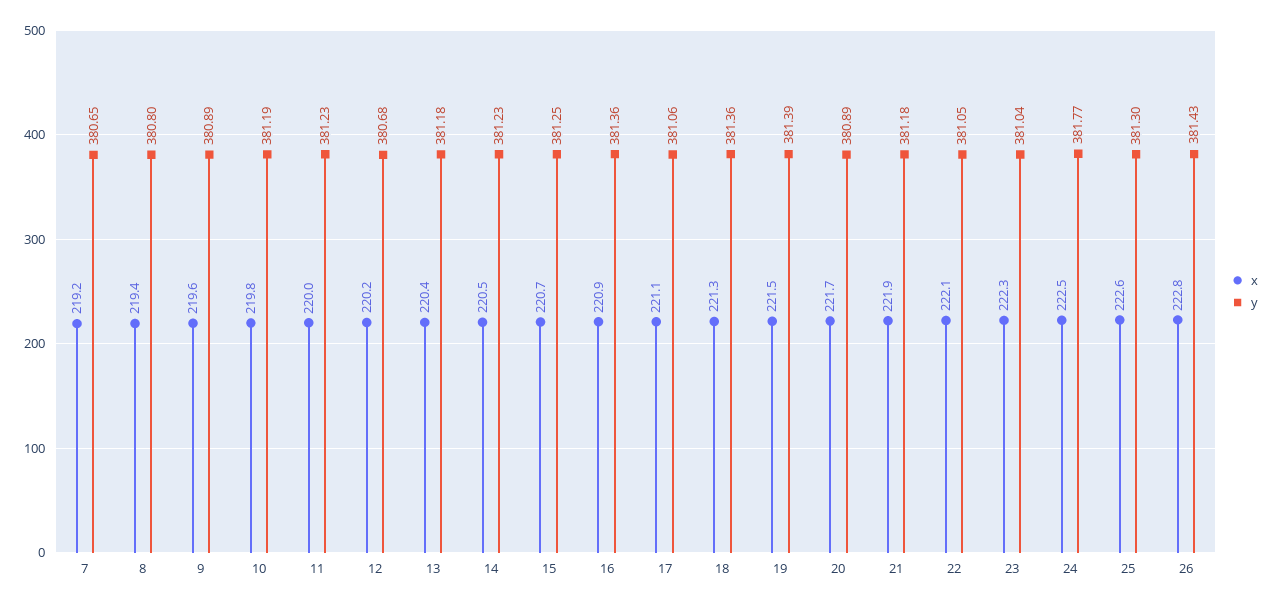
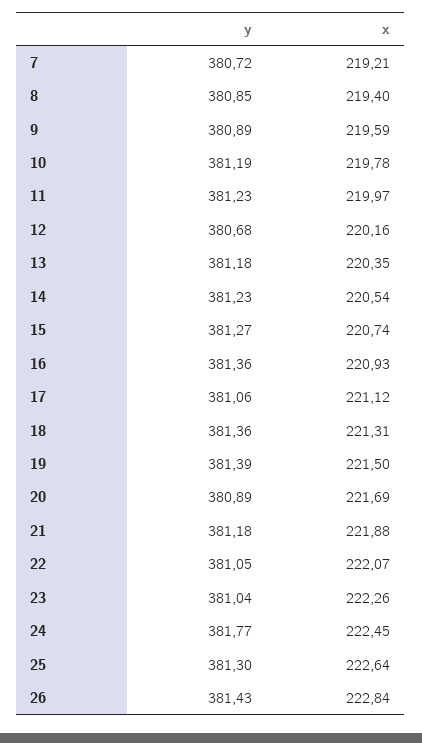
y, 7: 380.65 -> 380.72
y, 8: 380.8 -> 380.85
y, 15: 381.25 -> 381.27

